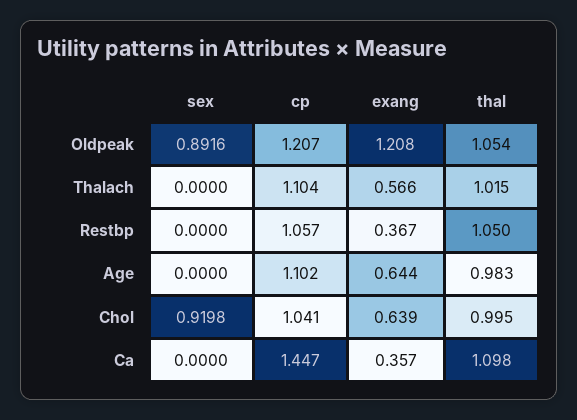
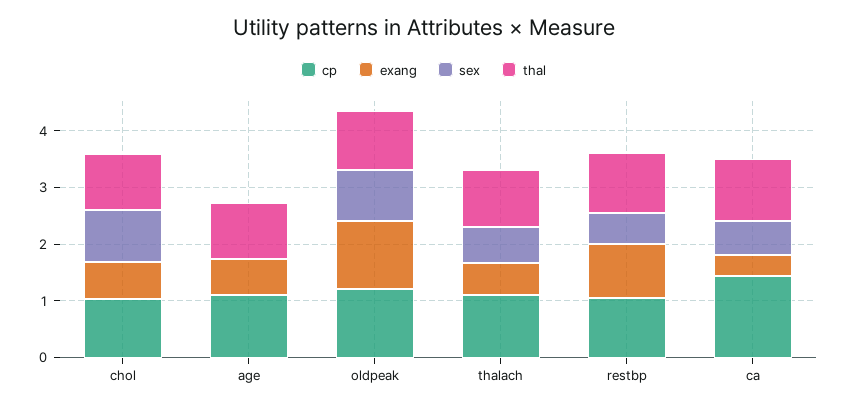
sex, Thalach: 0 -> 0.6
sex, Restbp: 0 -> 0.6
exang, Restbp: 0.367 -> 1
sex, Ca: 0 -> 0.6

